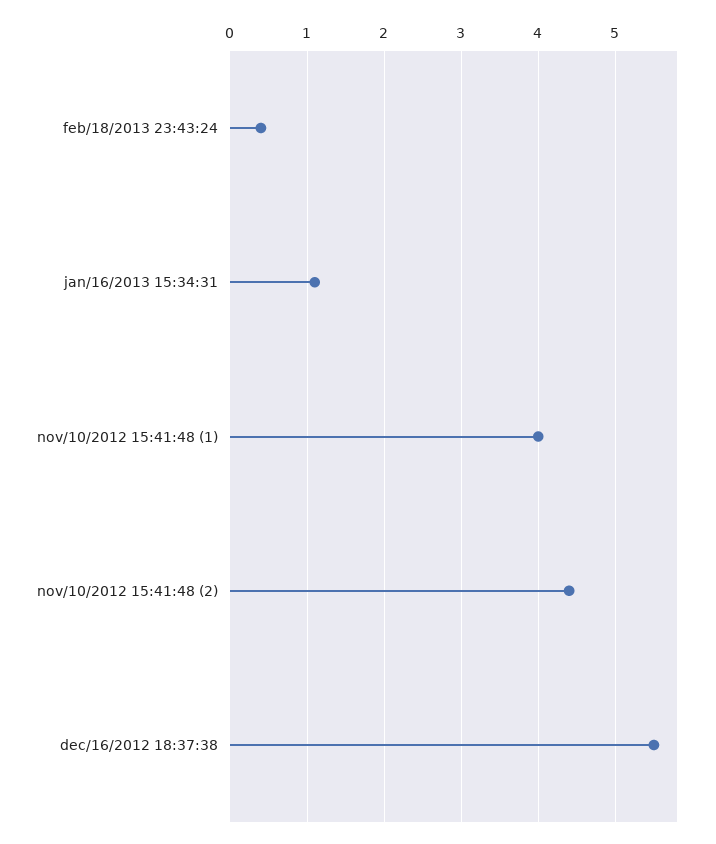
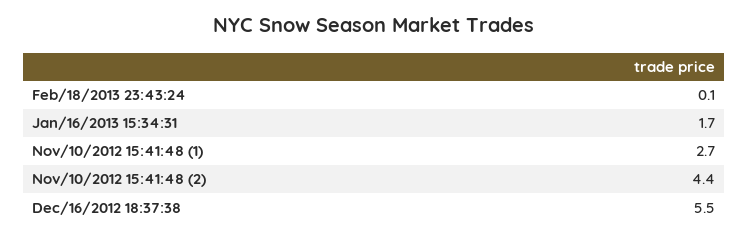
feb/18/2013 23:43:24: 0.4 -> 0.1
jan/16/2013 15:34:31: 1.1 -> 1.7
nov/10/2012 15:41:48 (1): 4 -> 2.7

